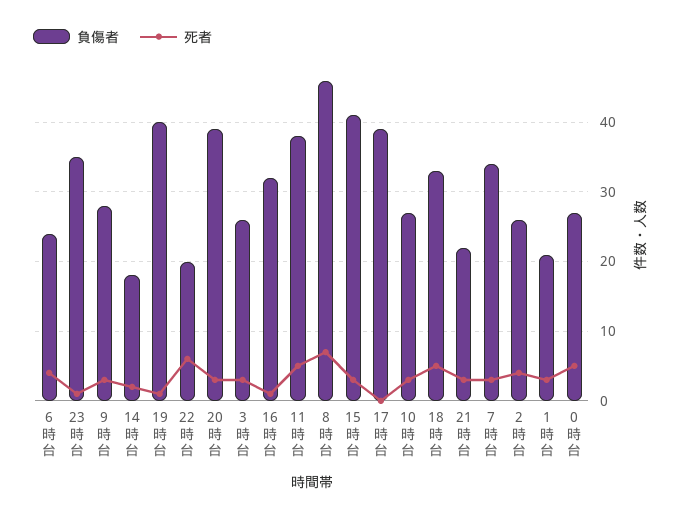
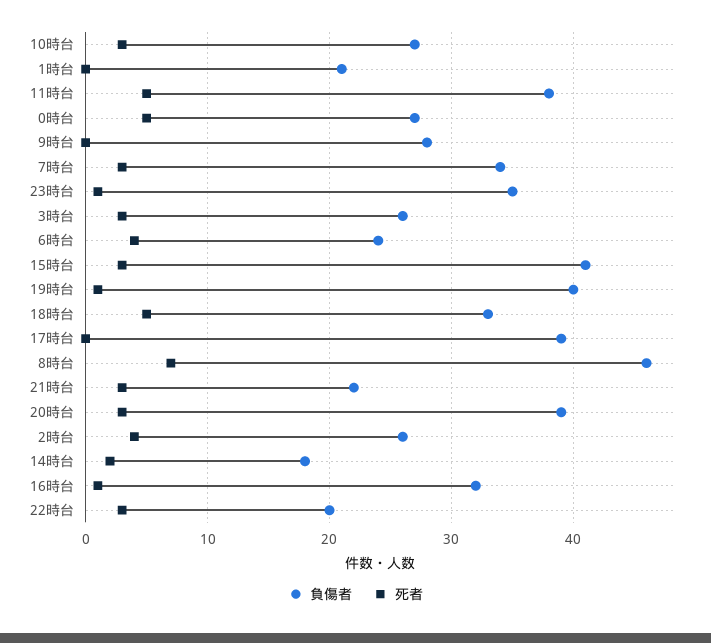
死者, 9時台: 3 -> 0
死者, 22時台: 6 -> 3
死者, 1時台: 3 -> 0

